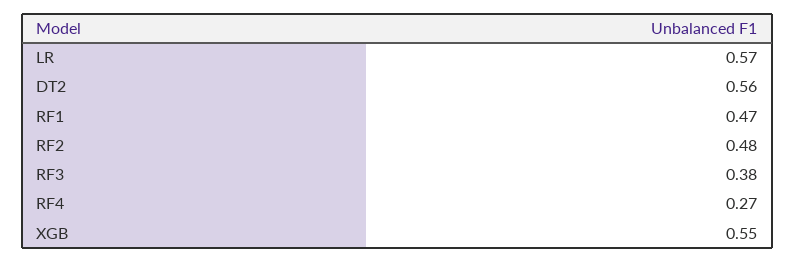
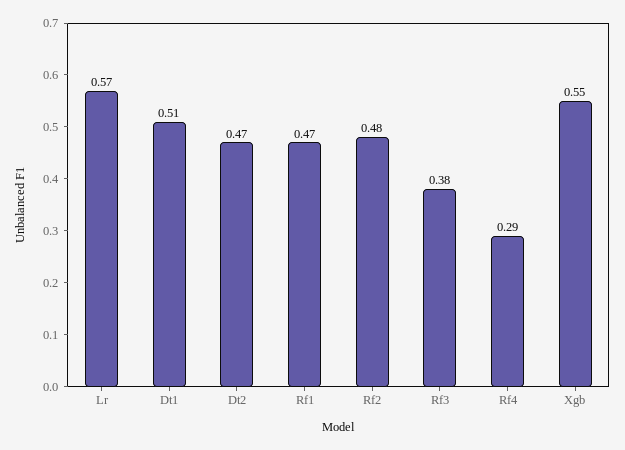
DT2: 0.56 -> 0.47
RF4: 0.27 -> 0.29
Dt1: none -> 0.51

